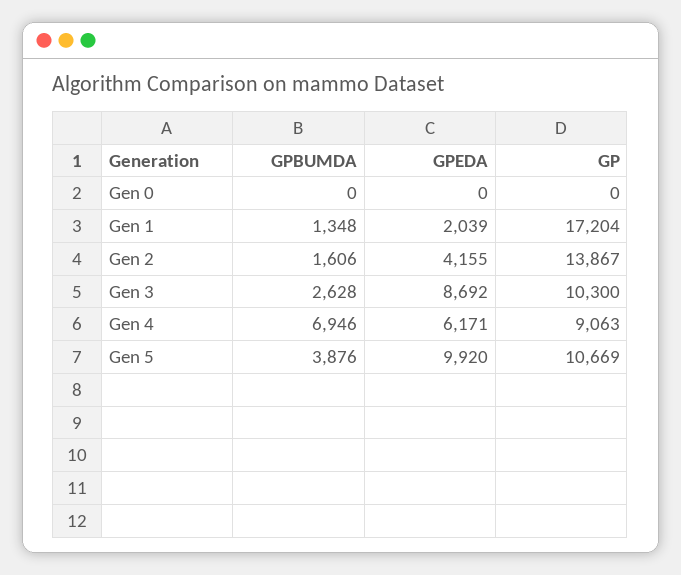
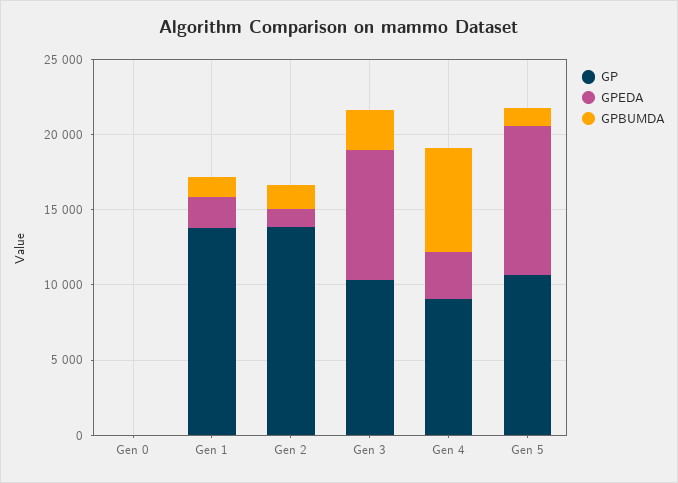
GP, Gen 1: 17204 -> 14000
GPEDA, Gen 2: 4155 -> 1000
GPEDA, Gen 4: 6171 -> 3000
GPBUMDA, Gen 5: 3876 -> 1000

